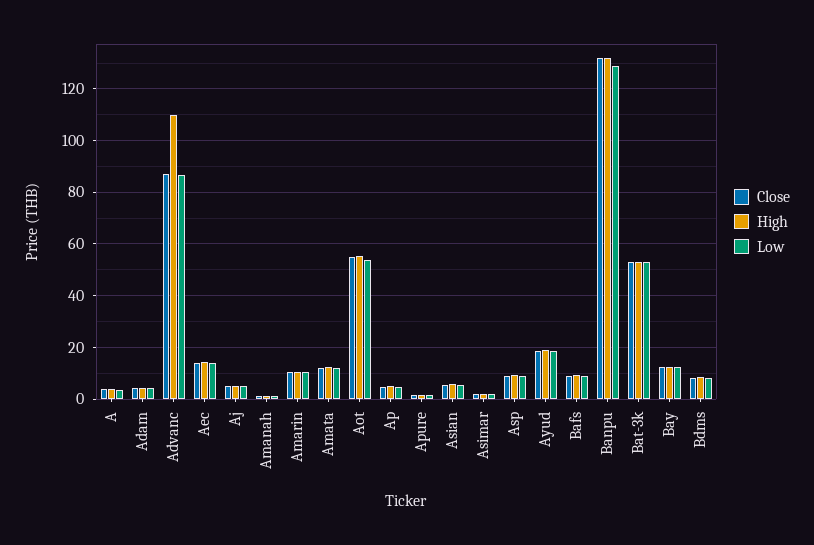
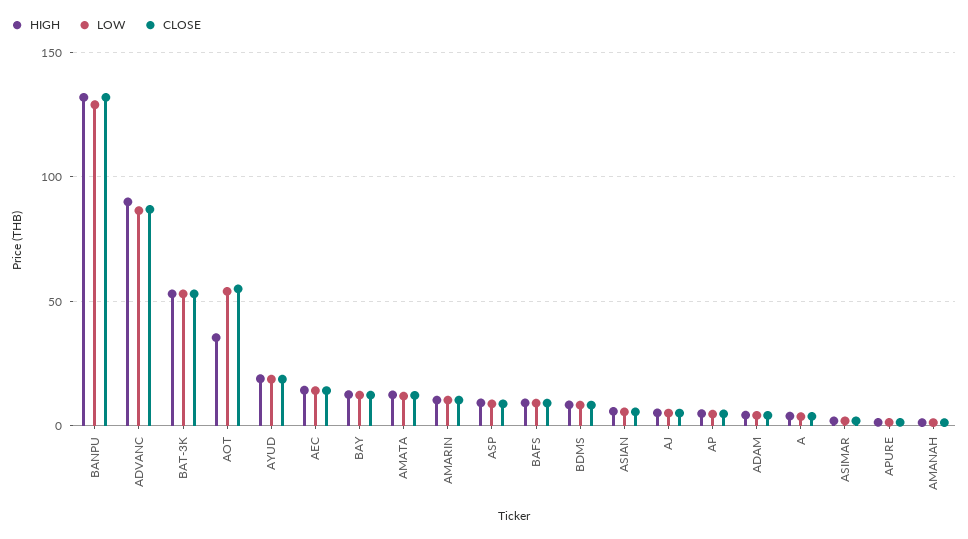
High, Advanc: 110 -> 90
High, Aot: 55 -> 35

